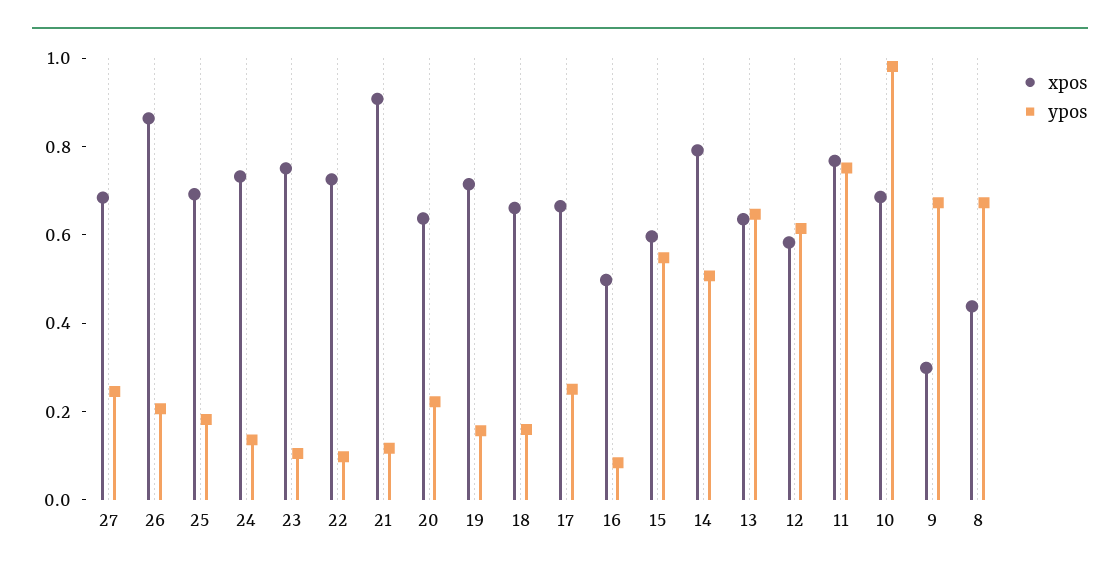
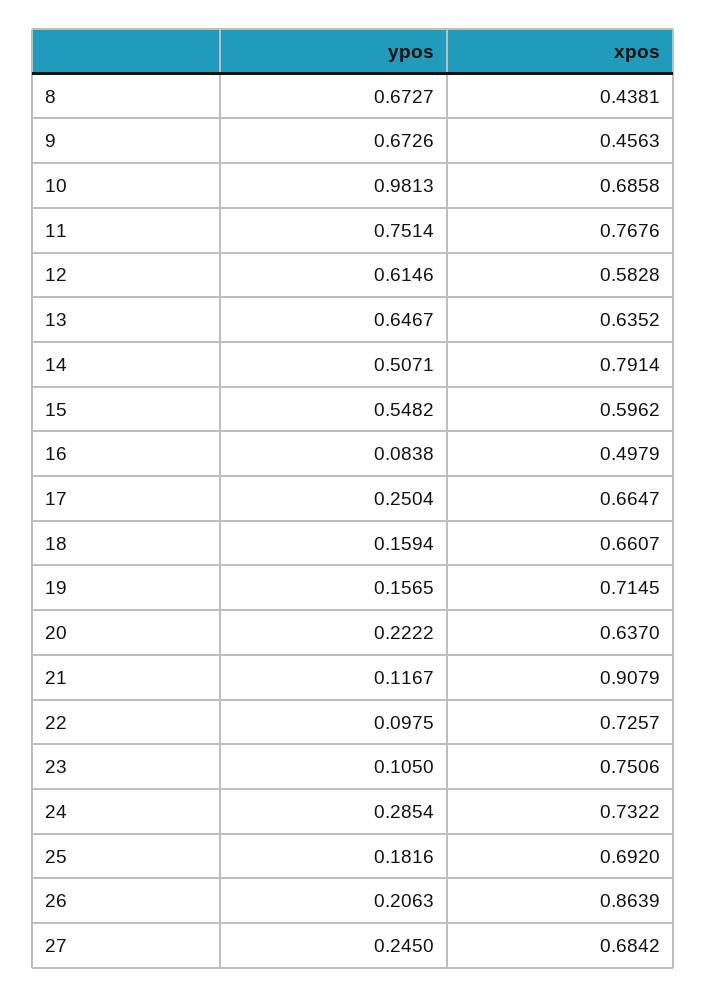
ypos, 24: 0.15 -> 0.2854
xpos, 9: 0.3 -> 0.4563

